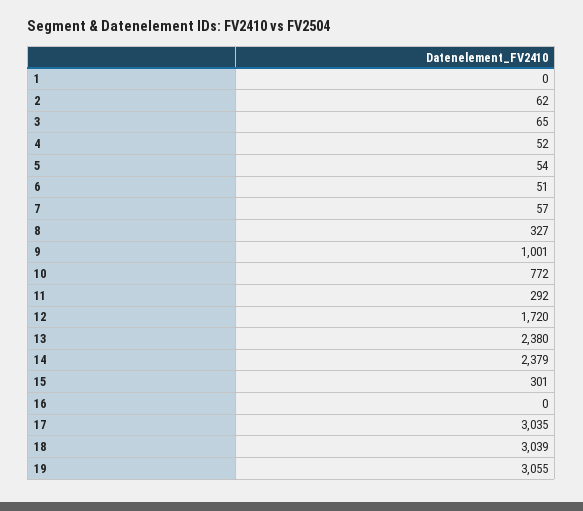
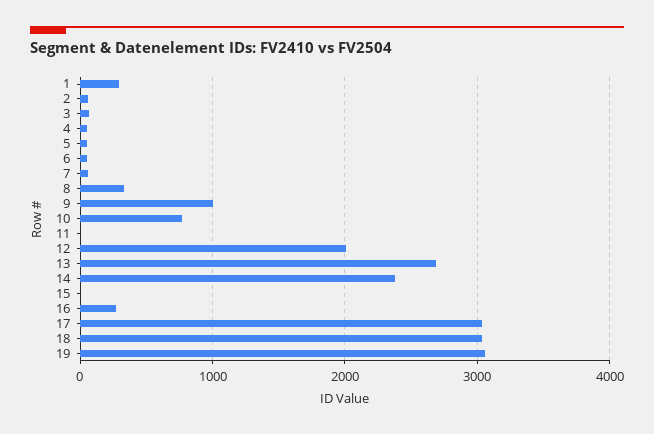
1: 0 -> 300
11: 292 -> 0
12: 1720 -> 2000
13: 2380 -> 2700
15: 301 -> 0
16: 0 -> 300

